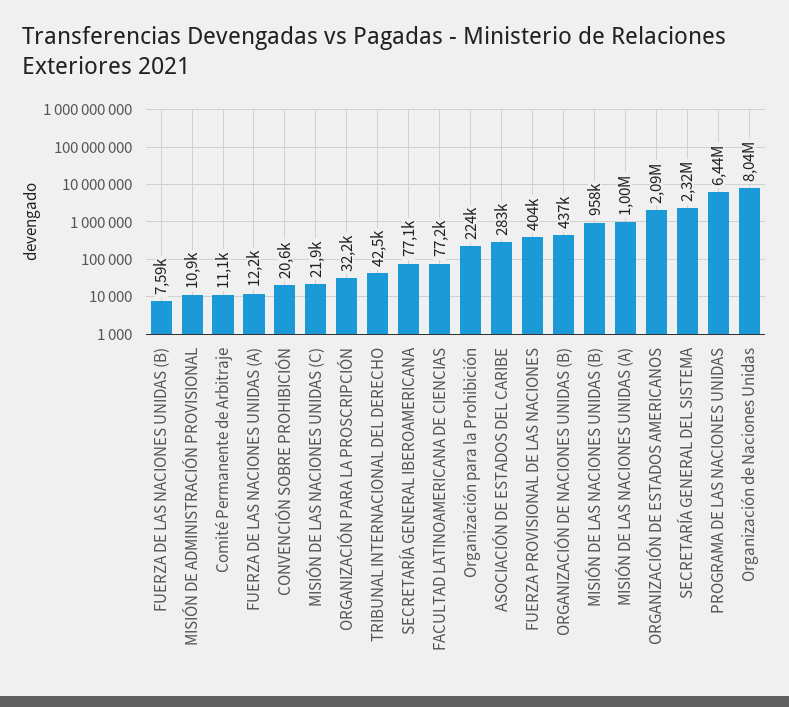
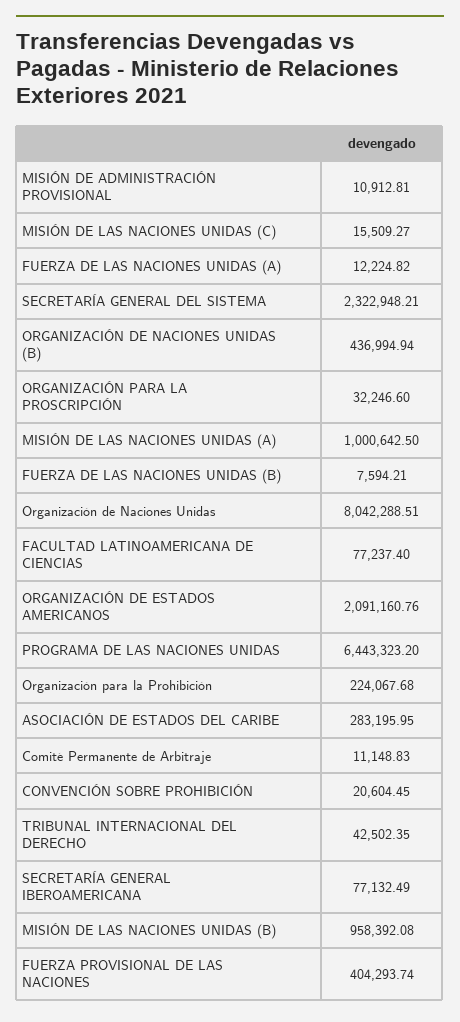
MISIÓN DE LAS NACIONES UNIDAS (C): 21900 -> 15509.27

